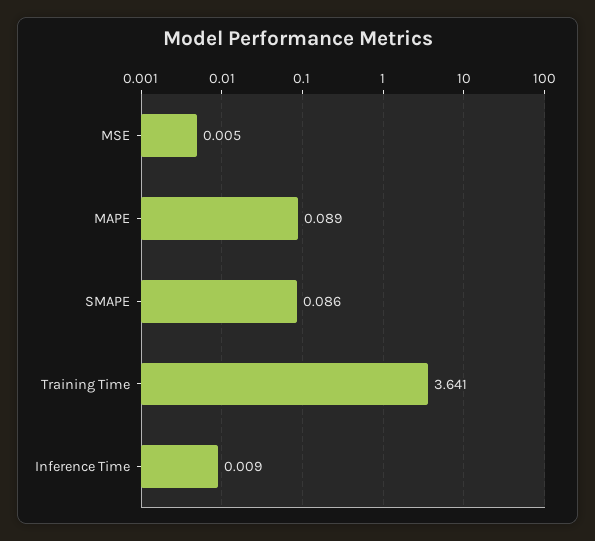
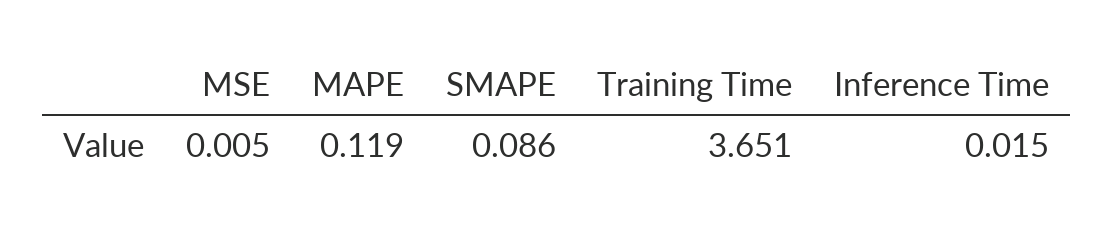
MAPE: 0.089 -> 0.119
Training Time: 3.641 -> 3.651
Inference Time: 0.009 -> 0.015

